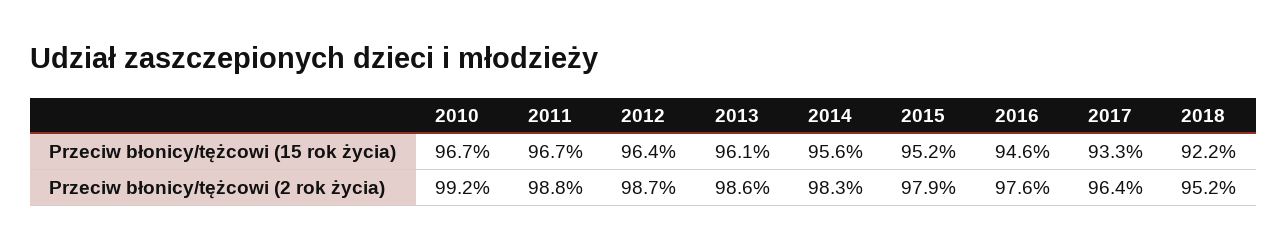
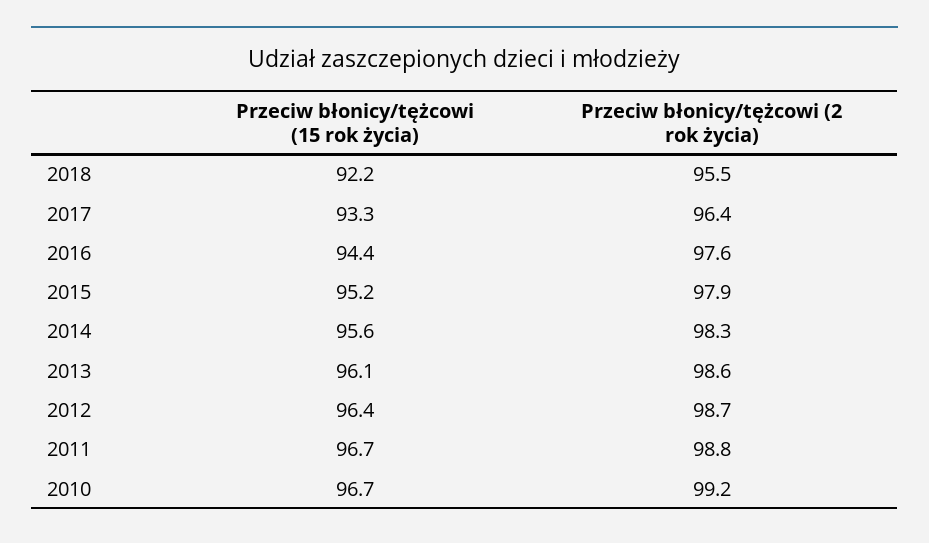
2016, Przeciw błonicy/tężcowi (15 rok życia): 94.6 -> 94.4
2018, Przeciw błonicy/tężcowi (2 rok życia): 95.2 -> 95.5

